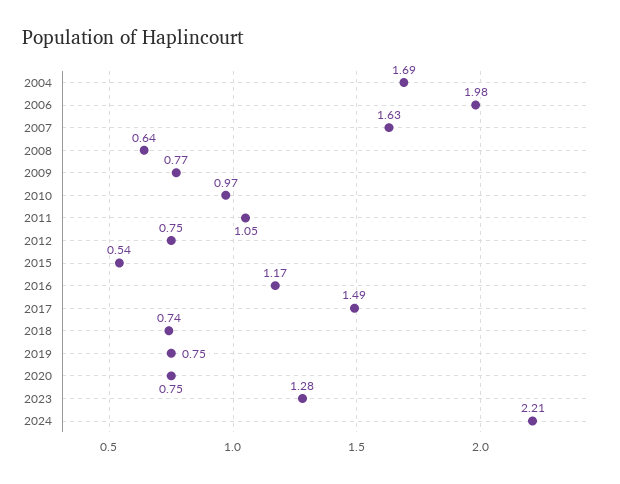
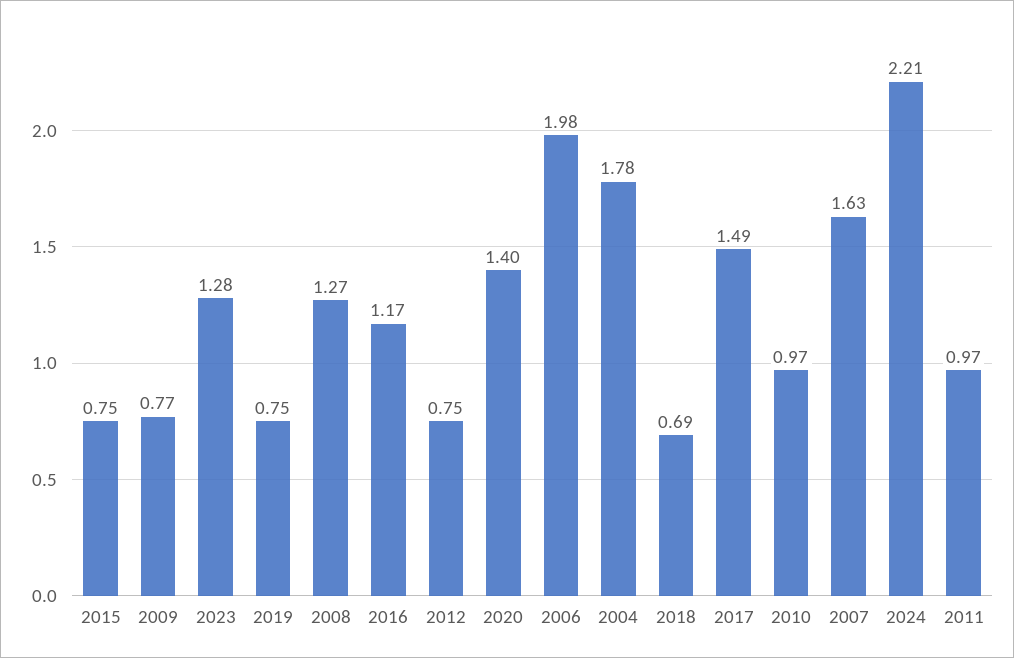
2004: 1.69 -> 1.78
2008: 0.64 -> 1.27
2011: 1.05 -> 0.97
2015: 0.54 -> 0.75
2018: 0.74 -> 0.69
2020: 0.75 -> 1.4

